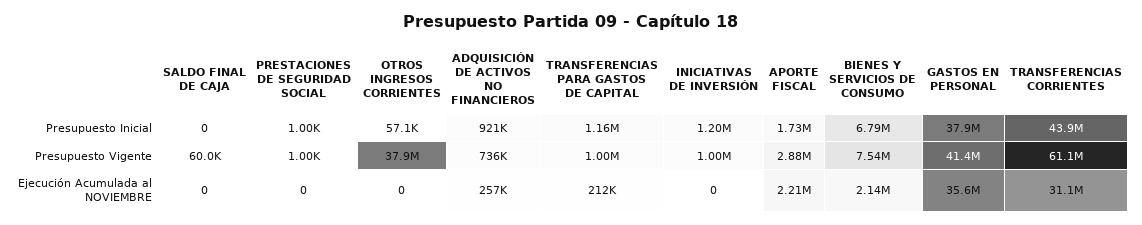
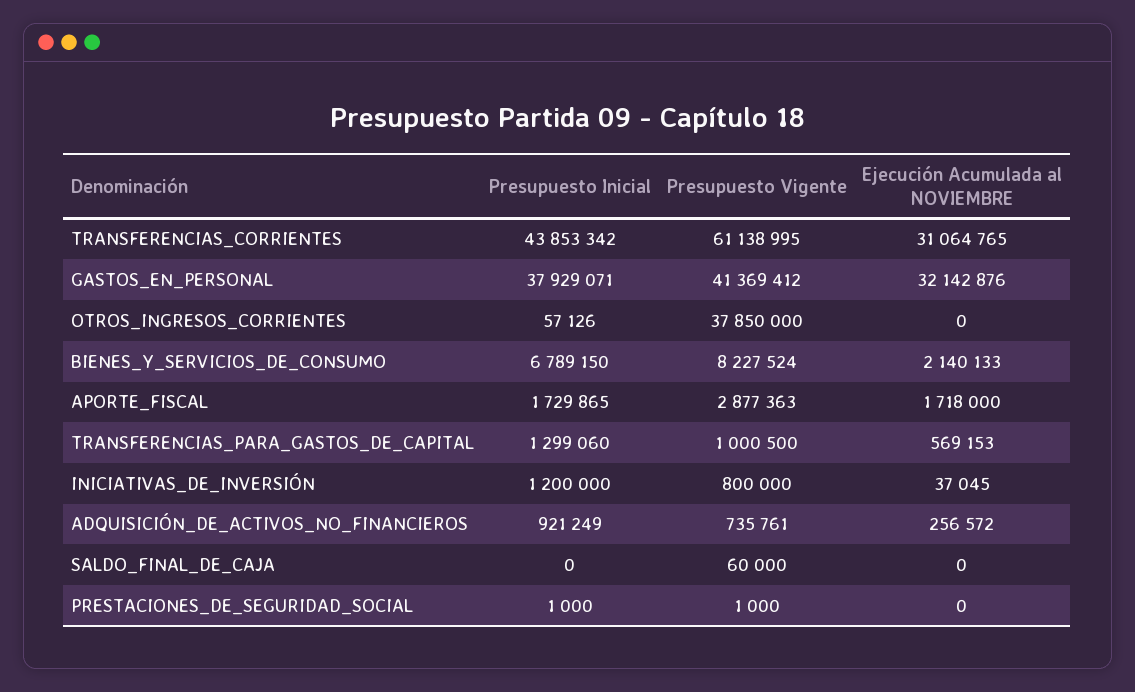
TRANSFERENCIAS PARA GASTOS DE CAPITAL, Presupuesto Inicial: 1160000 -> 1299060
INICIATIVAS DE INVERSIÓN, Presupuesto Vigente: 1000000 -> 800000
BIENES Y SERVICIOS DE CONSUMO, Presupuesto Vigente: 7540000 -> 8227524
TRANSFERENCIAS PARA GASTOS DE CAPITAL, Ejecución Acumulada al NOVIEMBRE: 212000 -> 569153
INICIATIVAS DE INVERSIÓN, Ejecución Acumulada al NOVIEMBRE: 0 -> 37045
APORTE FISCAL, Ejecución Acumulada al NOVIEMBRE: 2210000 -> 1718000
GASTOS EN PERSONAL, Ejecución Acumulada al NOVIEMBRE: 35600000 -> 32142876

